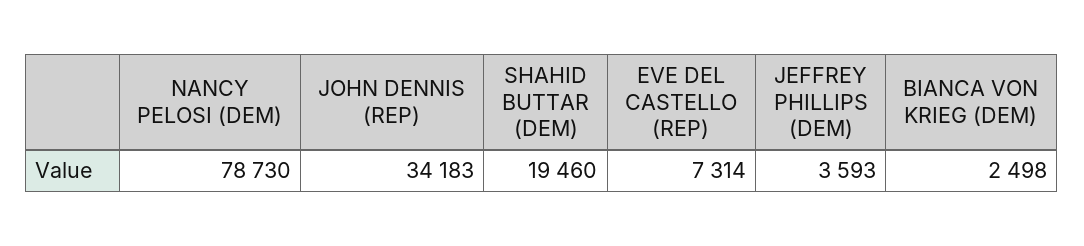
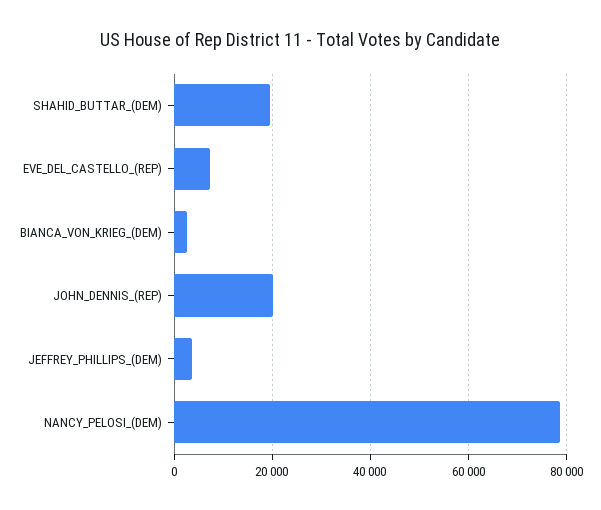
JOHN DENNIS (REP): 34183 -> 20000

